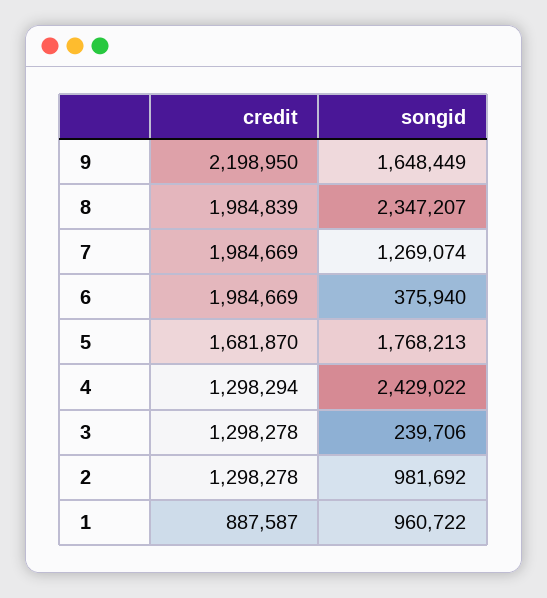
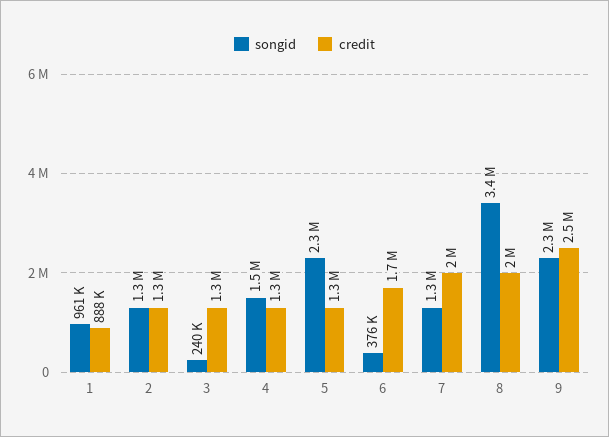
credit, 9: 2198950 -> 2500000
songid, 9: 1648449 -> 2300000
songid, 8: 2347207 -> 3400000
credit, 6: 1984669 -> 1700000
credit, 5: 1681870 -> 1300000
songid, 5: 1768213 -> 2300000
songid, 4: 2429022 -> 1500000
songid, 2: 981692 -> 1300000

